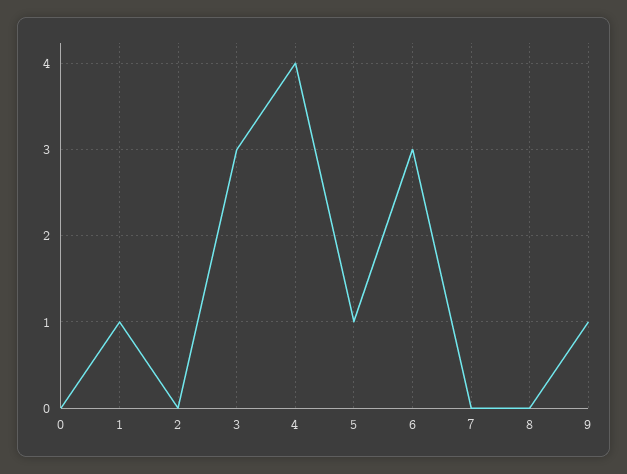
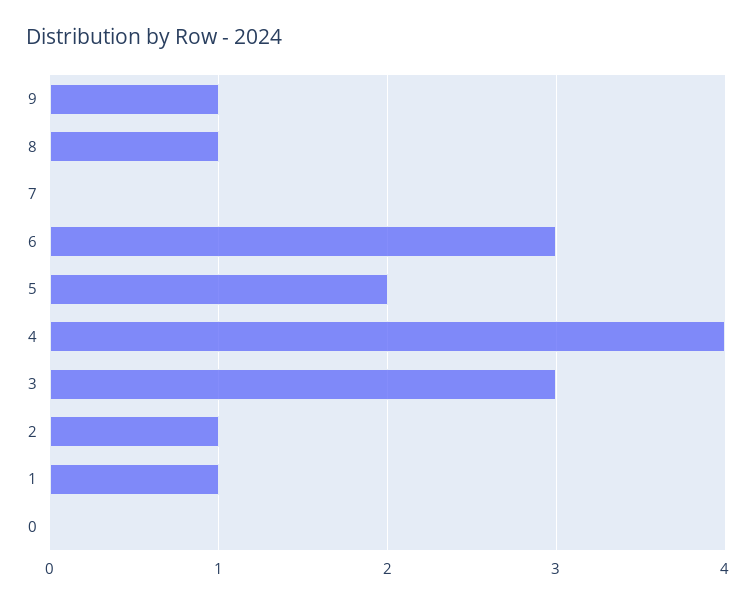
2: 0 -> 1
5: 1 -> 2
8: 0 -> 1

